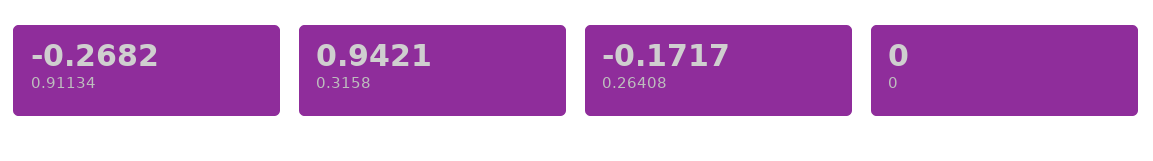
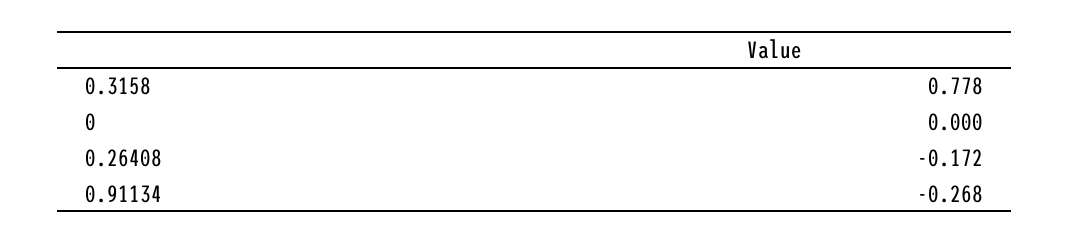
0.3158: 0.9421 -> 0.778

